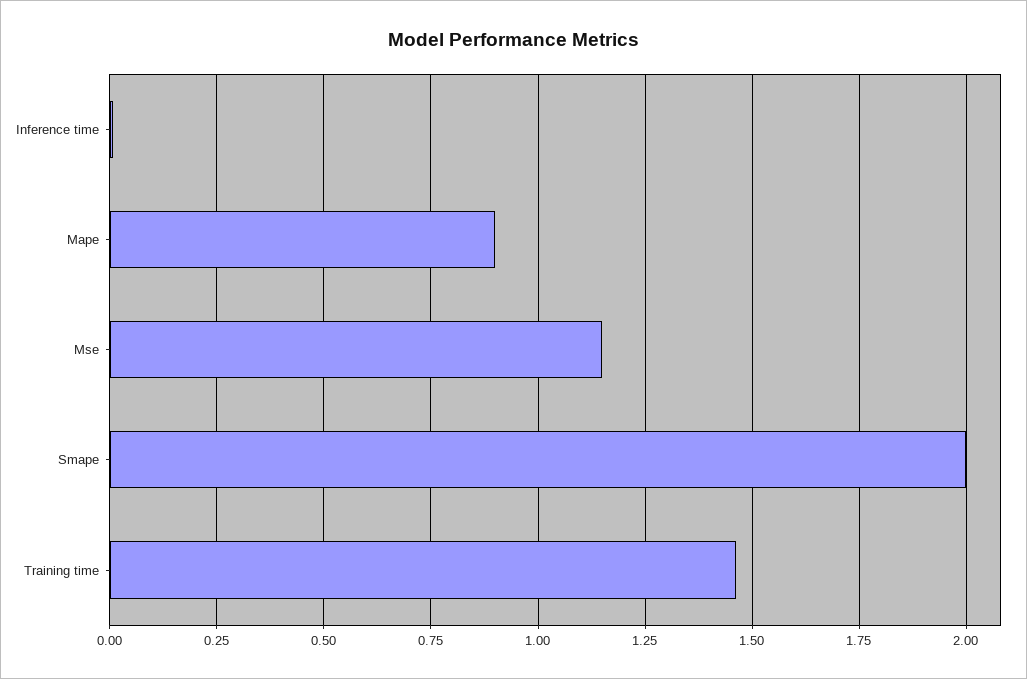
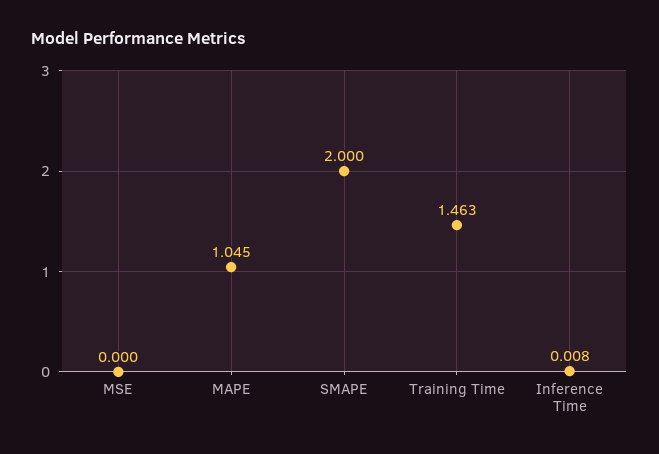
Mape: 0.9 -> 1.045
Mse: 1.15 -> 0

